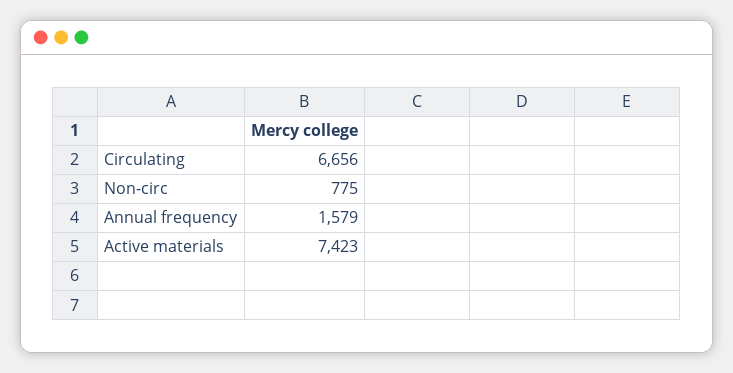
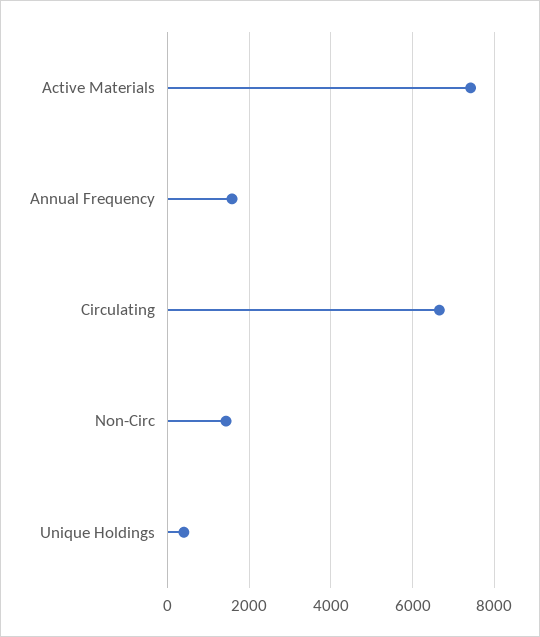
Non-circ: 775 -> 1400
Unique Holdings: none -> 400

